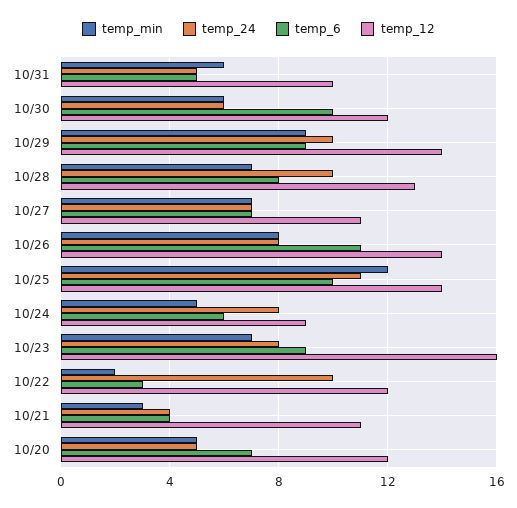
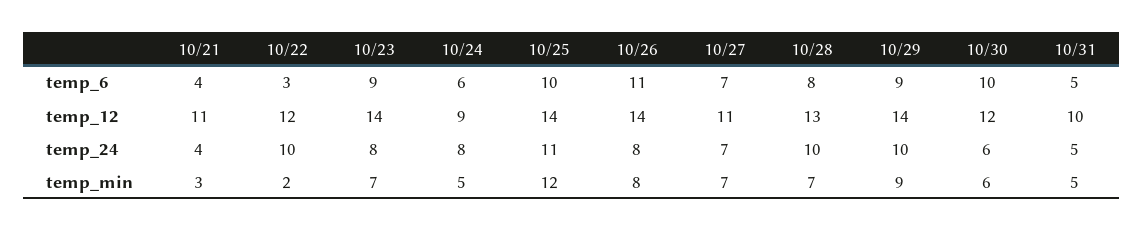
temp_min, 10/31: 6 -> 5
temp_12, 10/23: 16 -> 14
temp_min, 10/20: 5 -> none
temp_24, 10/20: 5 -> none
temp_6, 10/20: 7 -> none
temp_12, 10/20: 12 -> none

